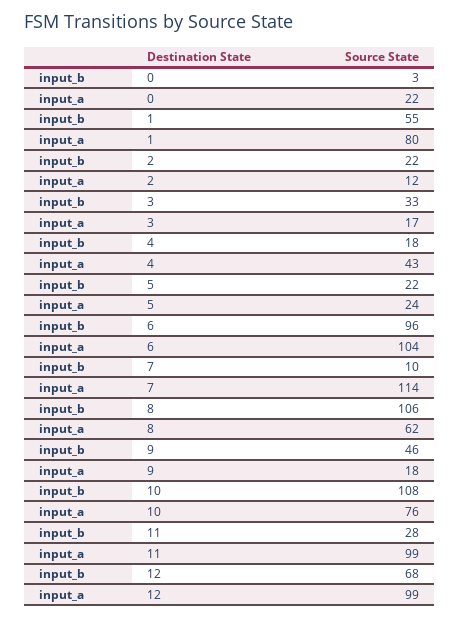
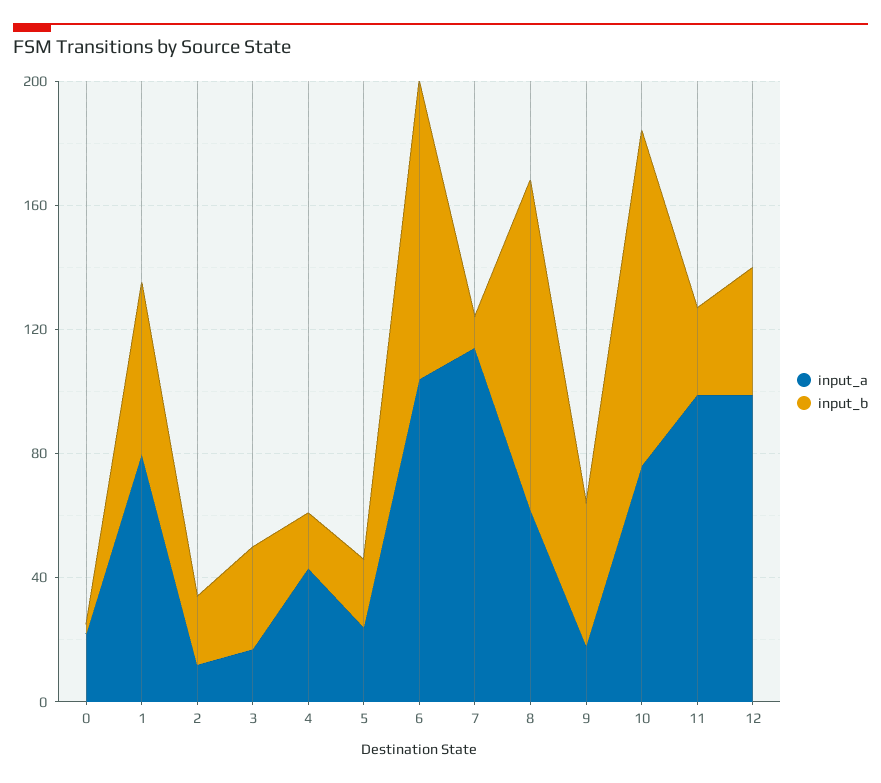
input_b, 12: 68 -> 40

